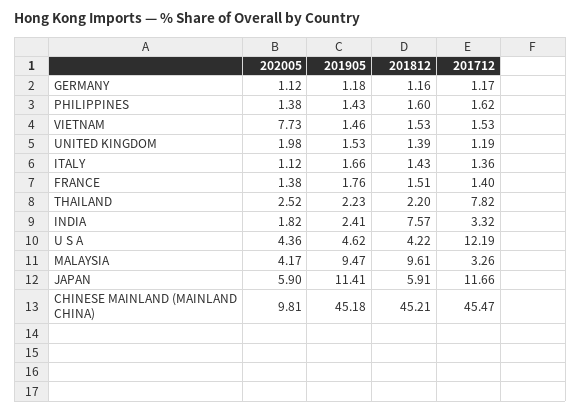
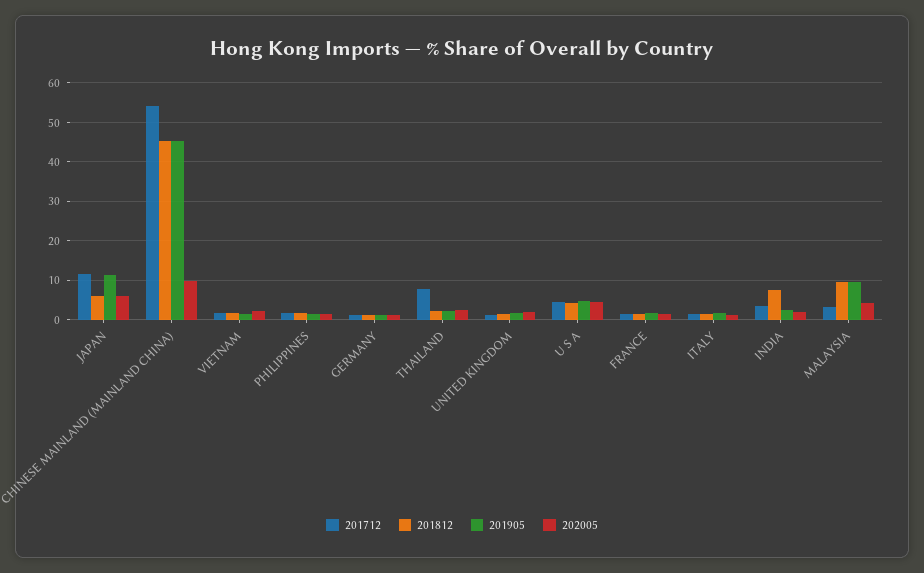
202005, VIETNAM: 7.73 -> 2
201712, U S A: 12.19 -> 4
201712, CHINESE MAINLAND (MAINLAND CHINA): 45.47 -> 54

